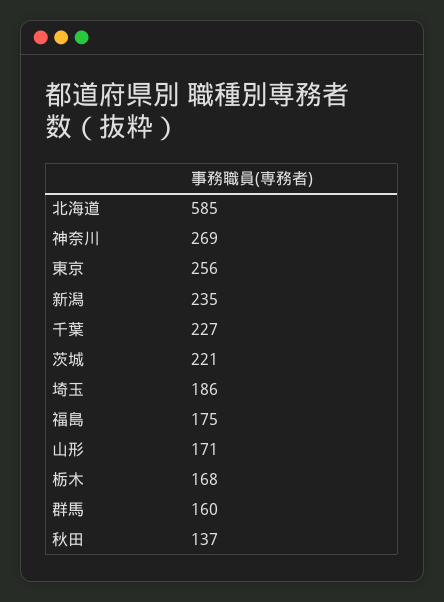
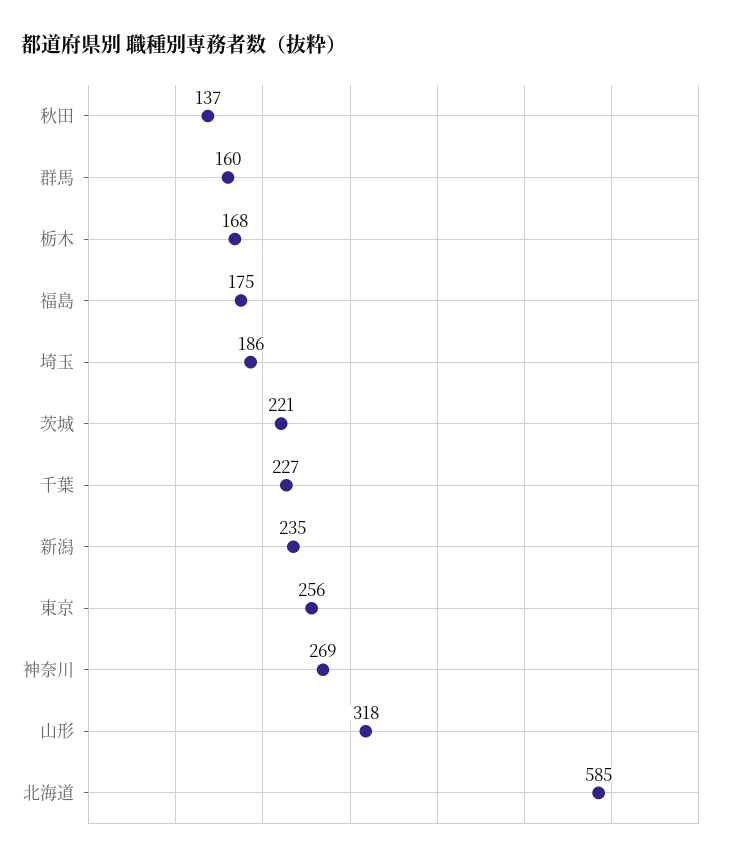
山形: 171 -> 318

